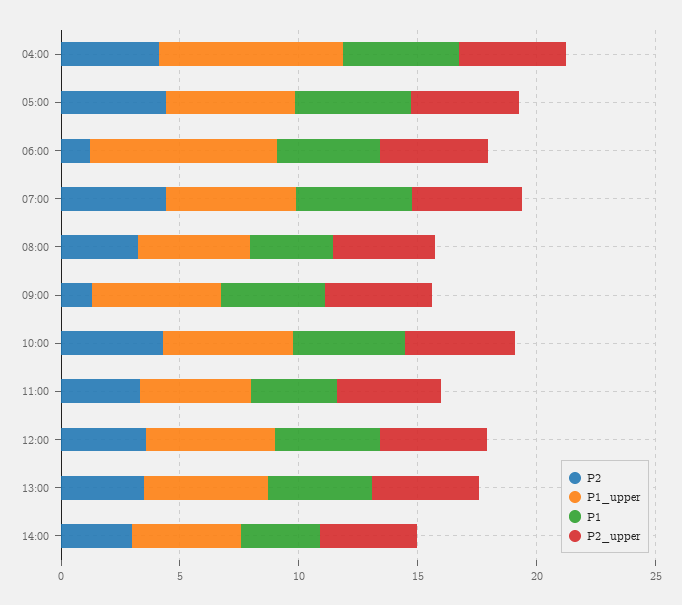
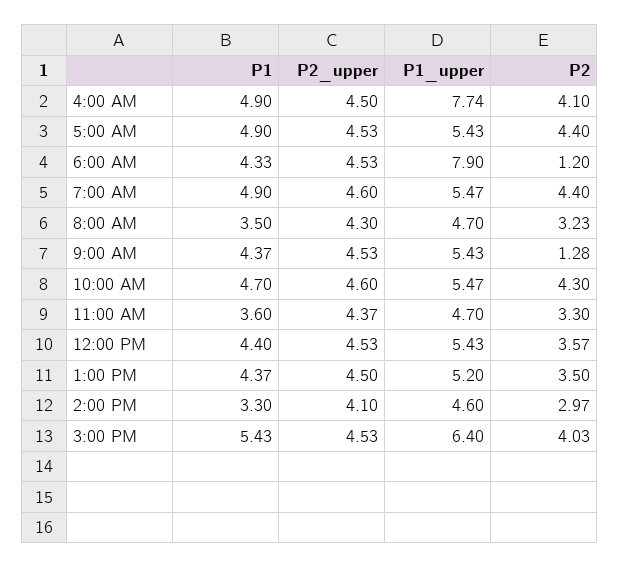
P1, 3:00 PM: none -> 5.43
P2_upper, 3:00 PM: none -> 4.53
P1_upper, 3:00 PM: none -> 6.4
P2, 3:00 PM: none -> 4.03

